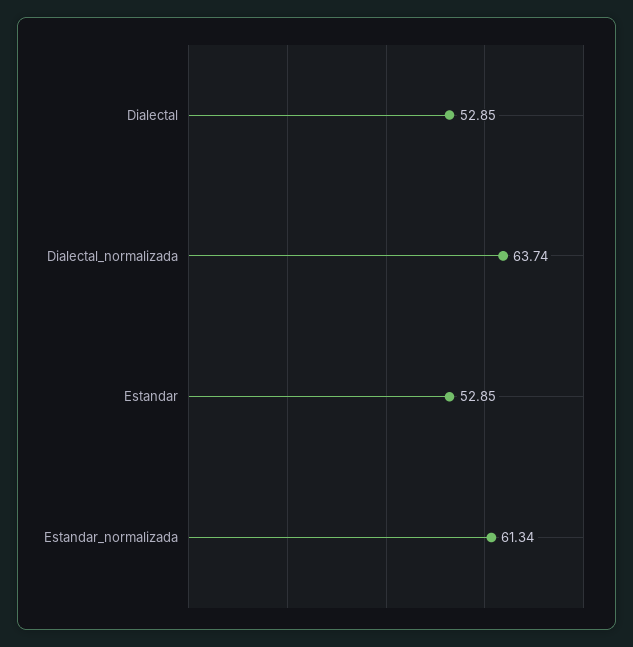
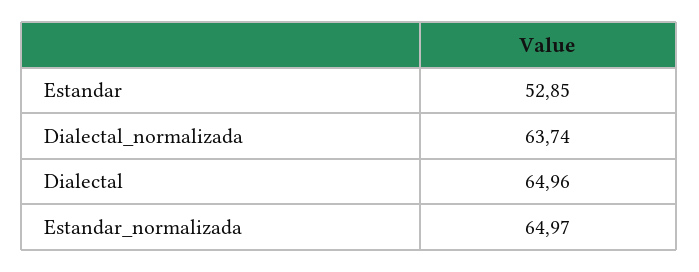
Dialectal: 52.85 -> 64.96
Estandar_normalizada: 61.34 -> 64.97

